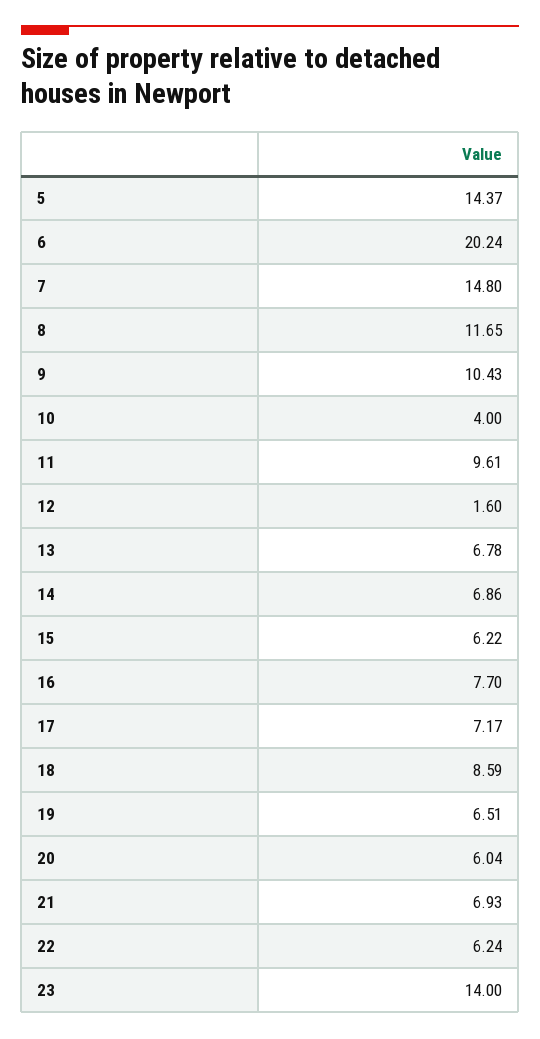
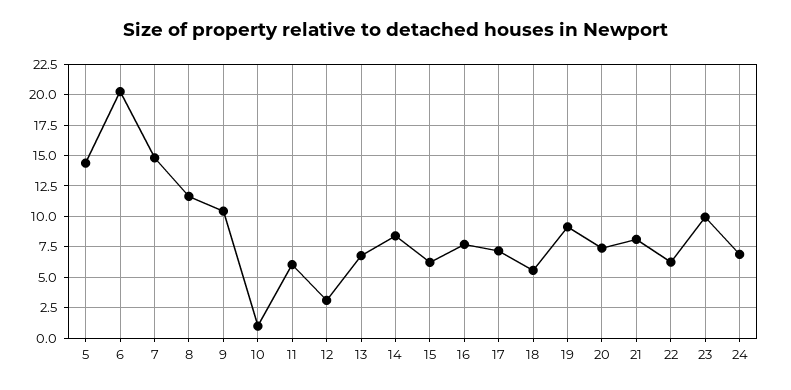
10: 4 -> 1
11: 9.61 -> 6
12: 1.6 -> 3
14: 6.86 -> 8.5
18: 8.59 -> 5.5
19: 6.51 -> 9
20: 6.04 -> 7.5
21: 6.93 -> 8
23: 14 -> 10
24: none -> 7

